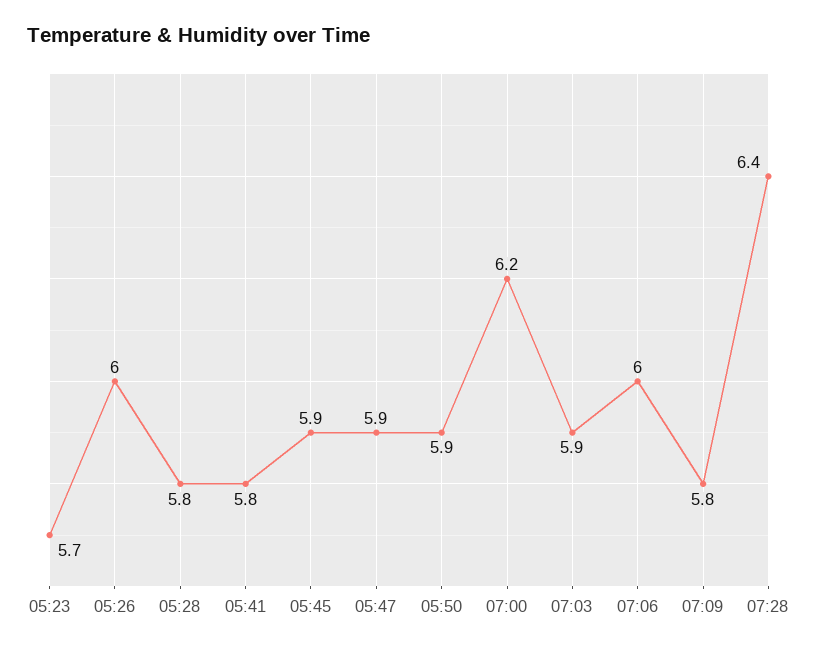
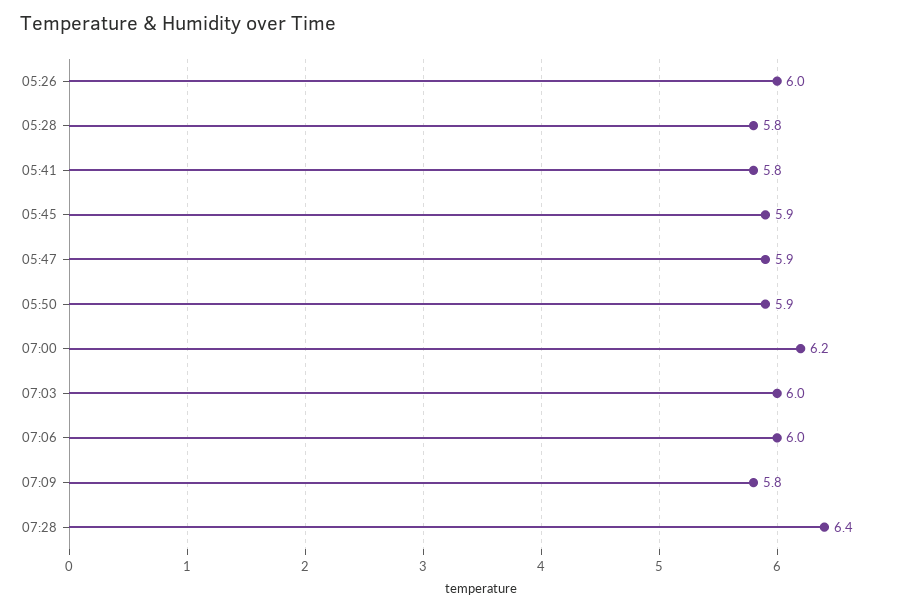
05:23: 5.7 -> none
07:03: 5.9 -> 6

